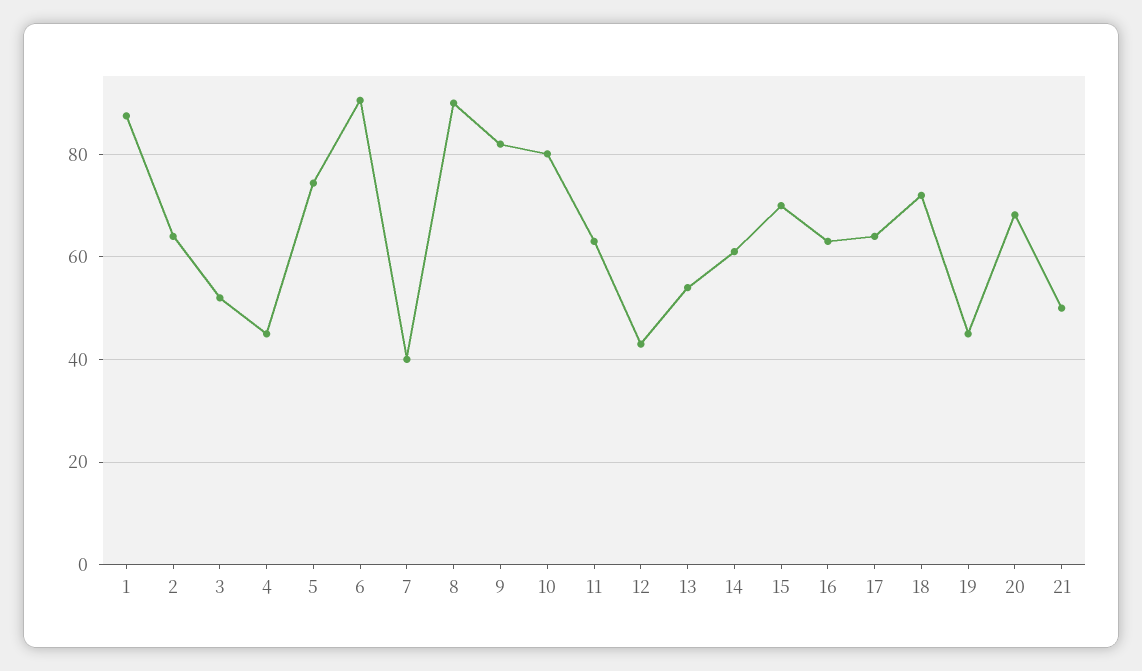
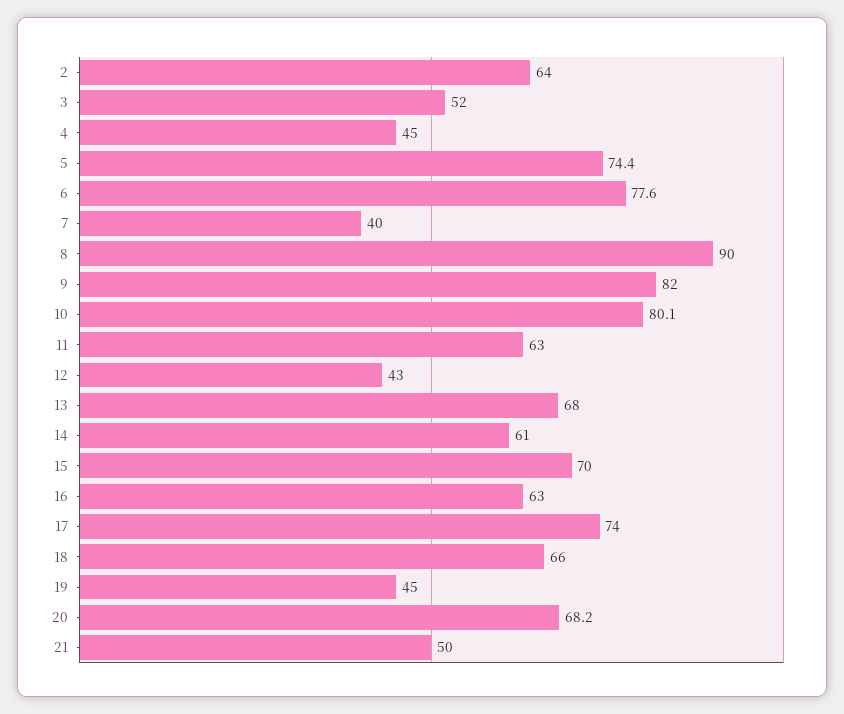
1: 88 -> none
6: 90 -> 77.6
13: 54 -> 68
17: 64 -> 74
18: 72 -> 66

